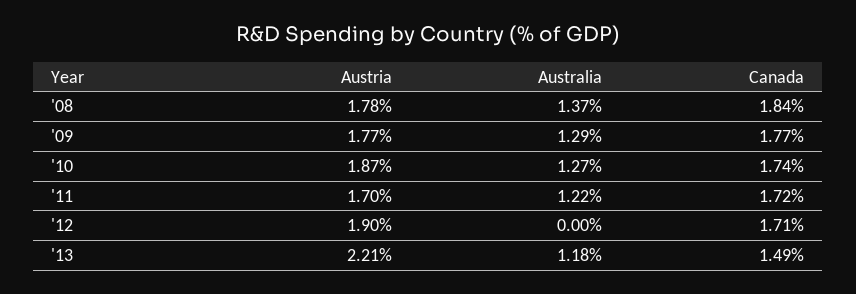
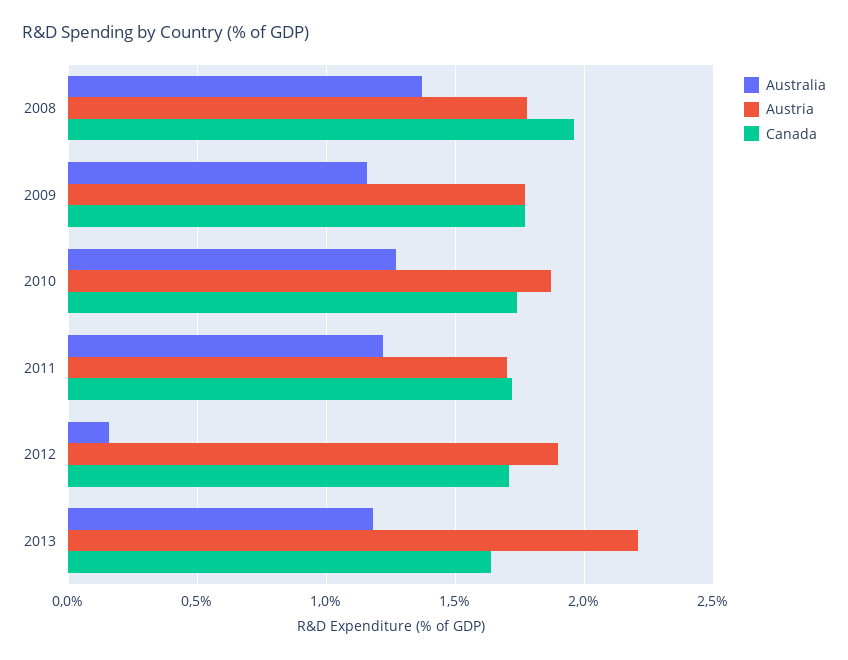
Canada, '08: 1.84 -> 1.95
Australia, '09: 1.29 -> 1.15
Australia, '12: 0 -> 0.15
Canada, '13: 1.49 -> 1.65

